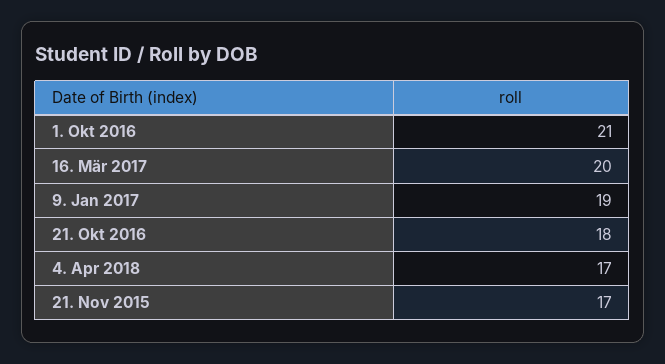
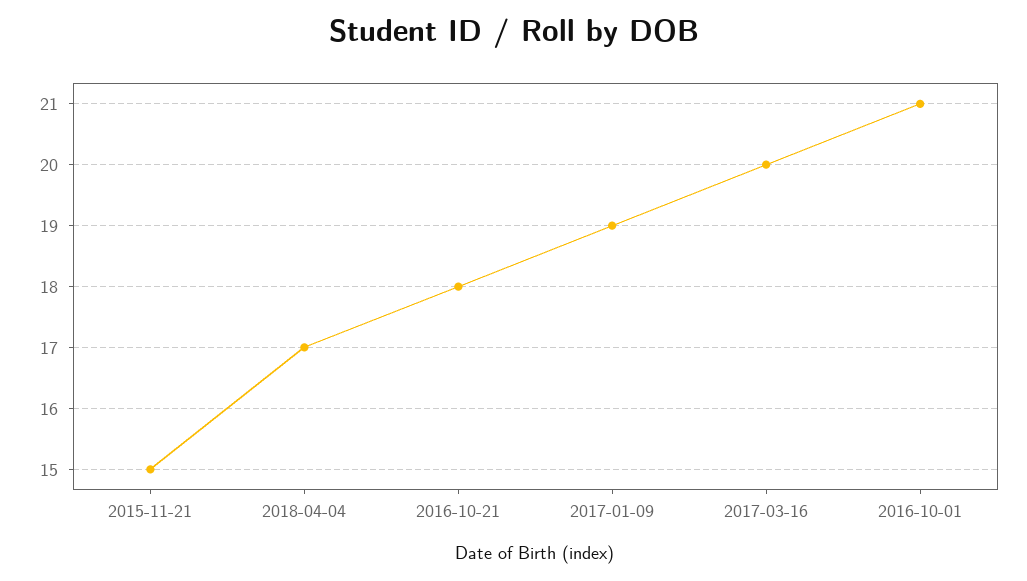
21. Nov 2015: 17 -> 15

